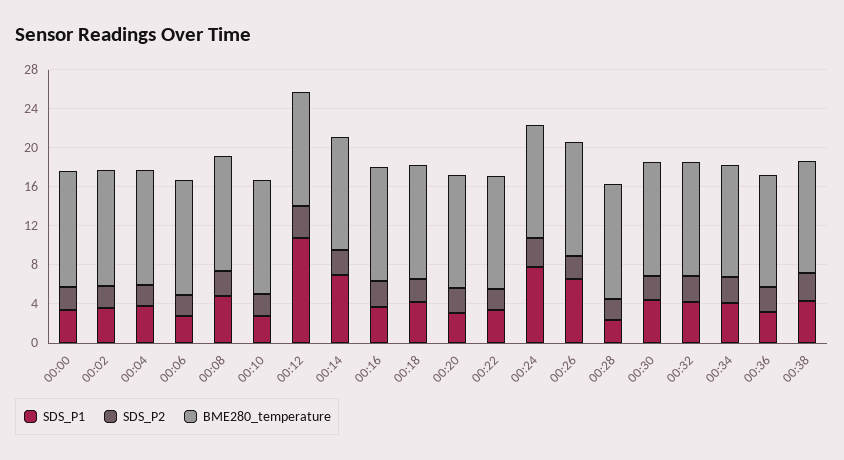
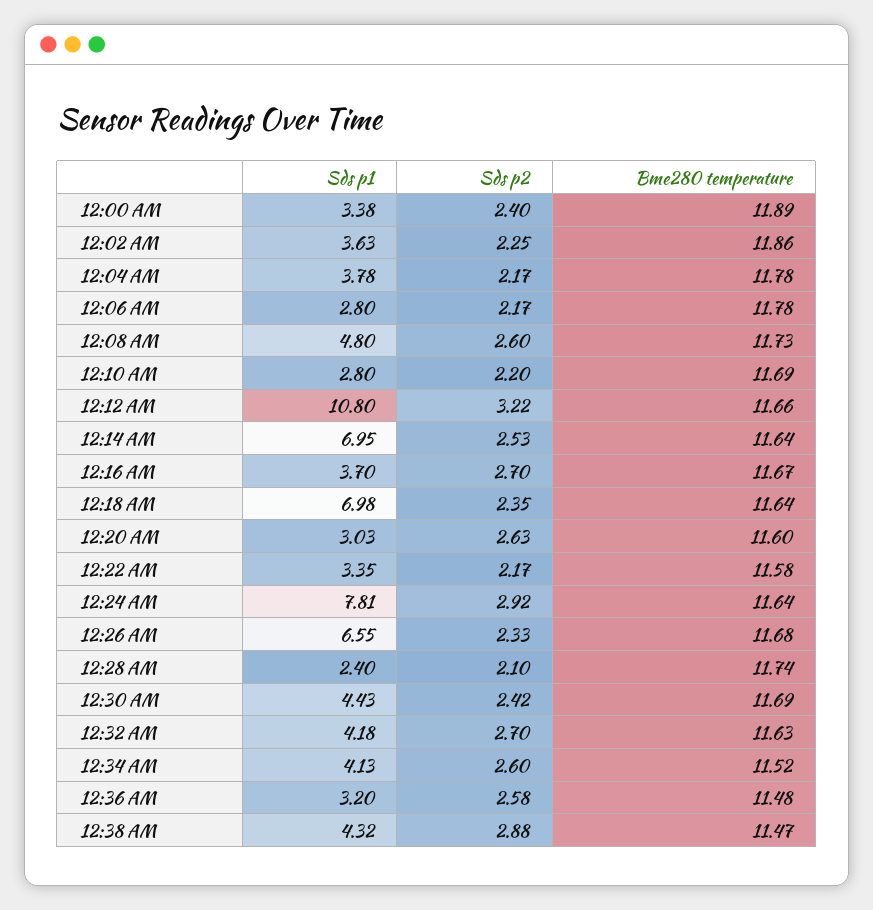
SDS_P1, 00:18: 4 -> 6.98

